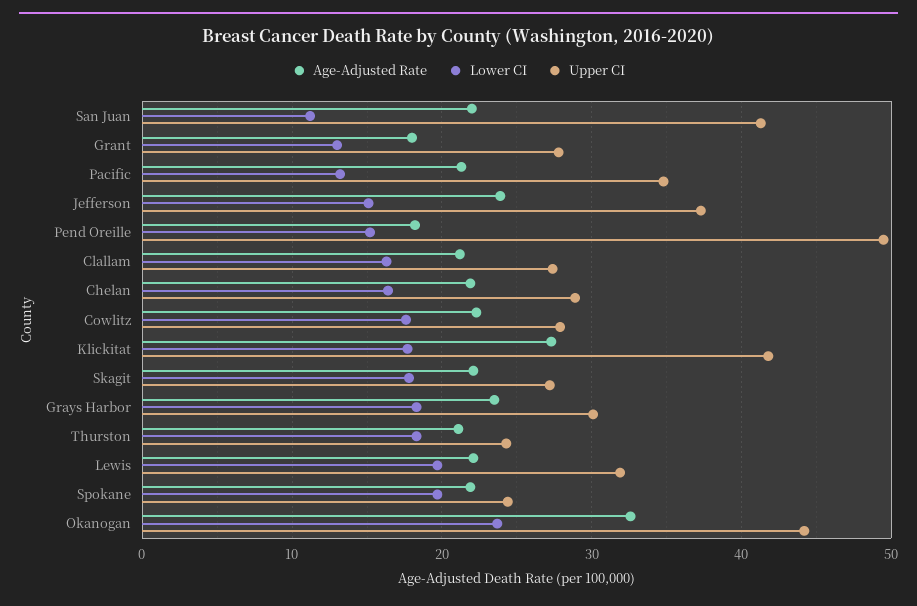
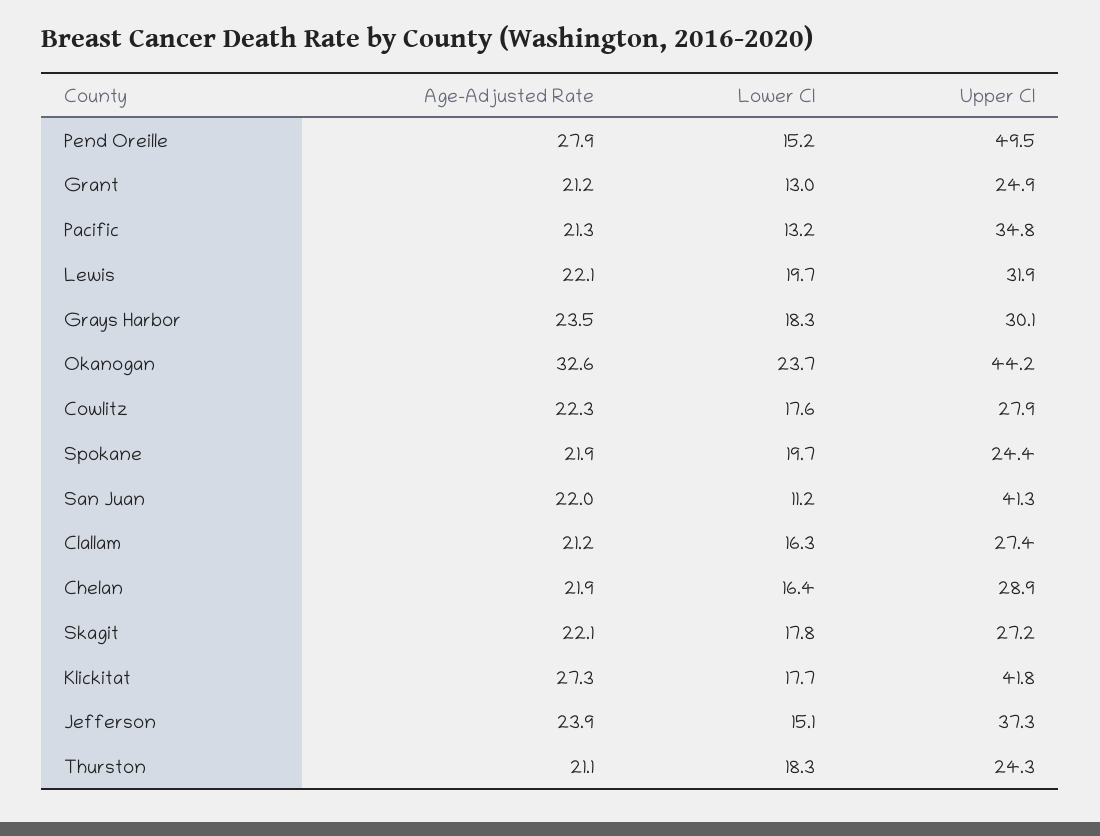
Age-Adjusted Rate, Grant: 18 -> 21.2
Upper CI, Grant: 28 -> 24.9
Age-Adjusted Rate, Pend Oreille: 18 -> 27.9

